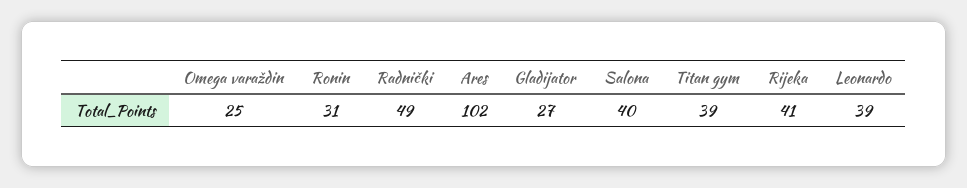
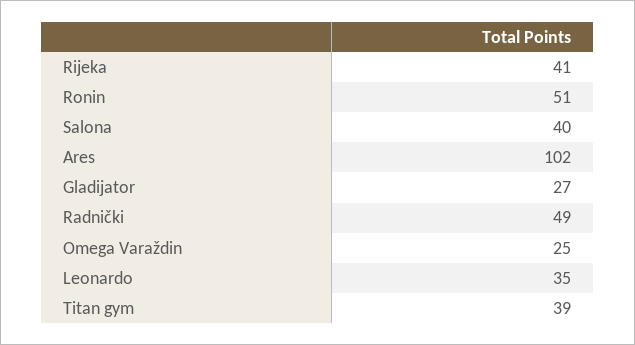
Ronin: 31 -> 51
Leonardo: 39 -> 35

